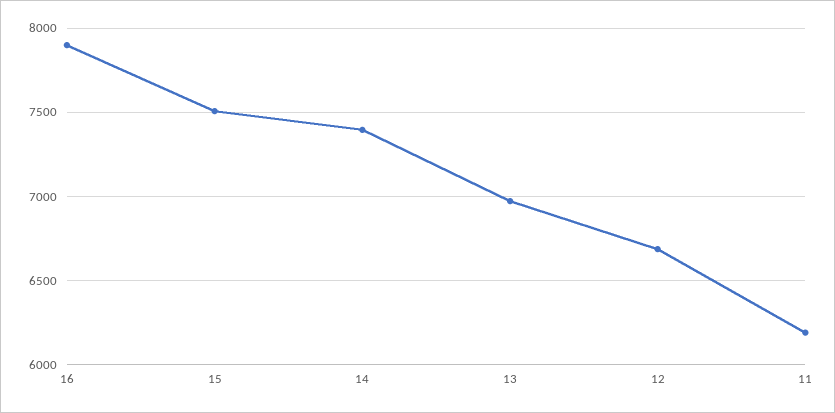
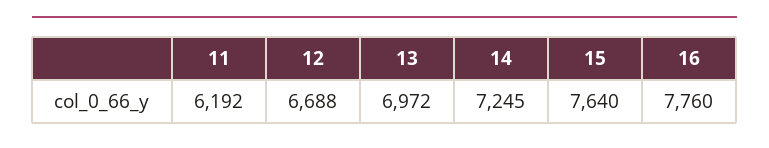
16: 7900 -> 7760
15: 7500 -> 7640
14: 7400 -> 7245

